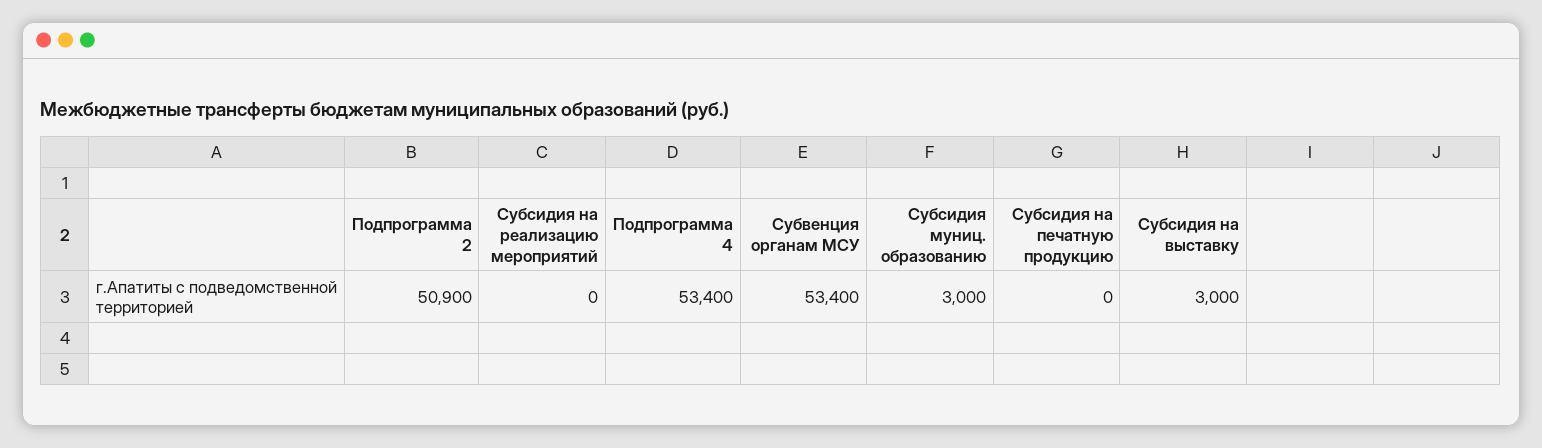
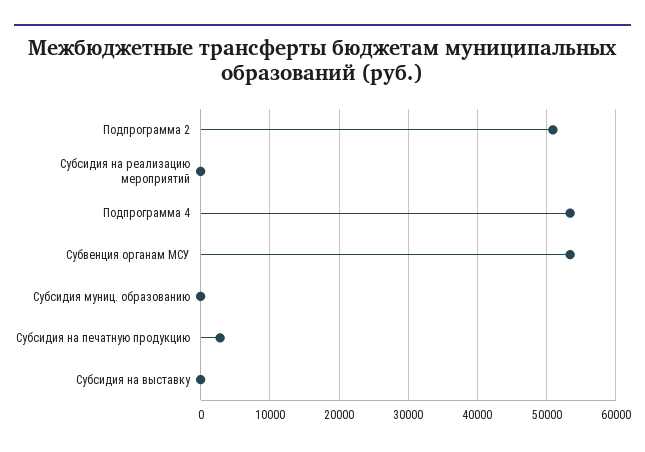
Субсидия муниц. образованию: 3000 -> 0
Субсидия на печатную продукцию: 0 -> 3000
Субсидия на выставку: 3000 -> 0

